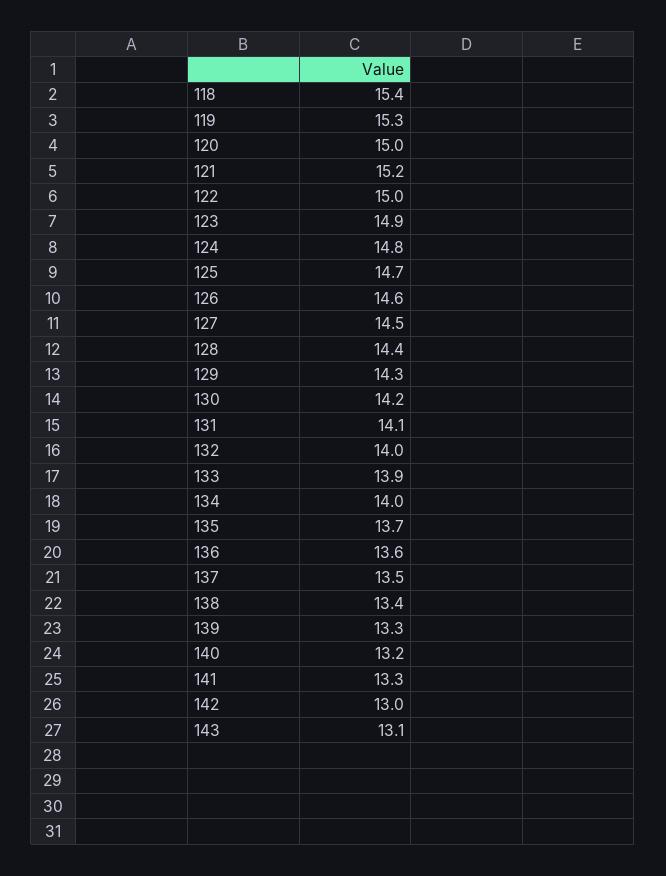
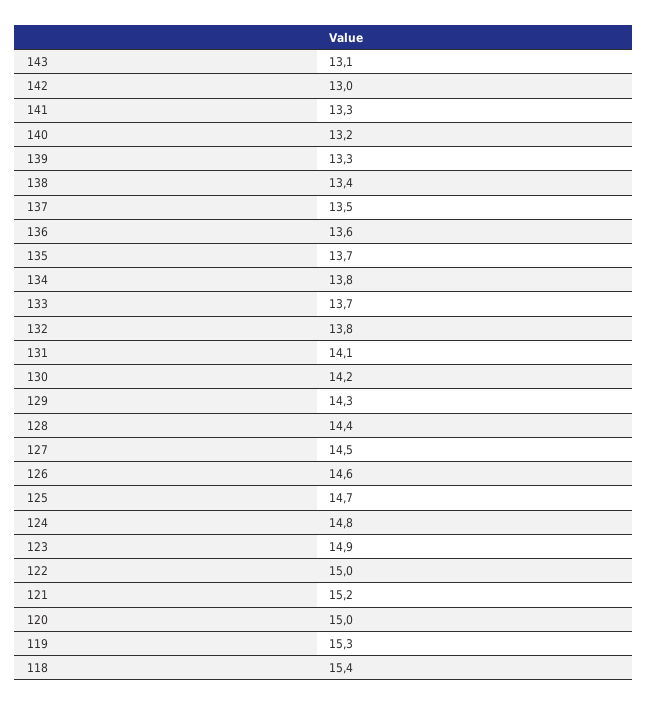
132: 14 -> 13.8
133: 13.9 -> 13.7
134: 14 -> 13.8

